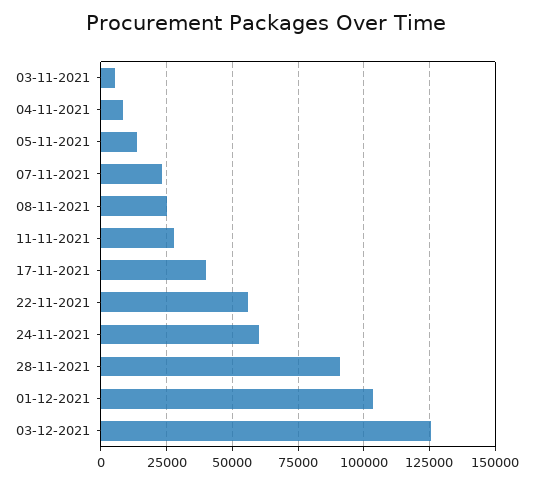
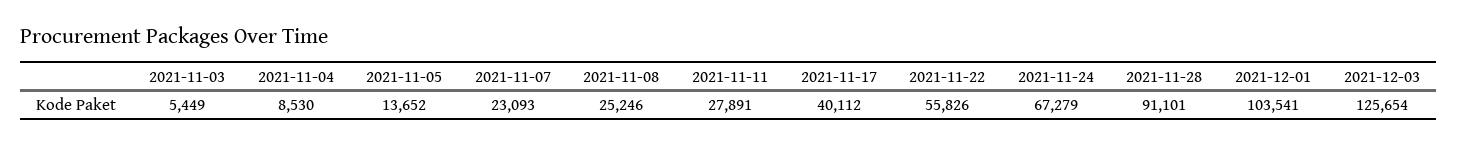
24-11-2021: 60000 -> 67279

